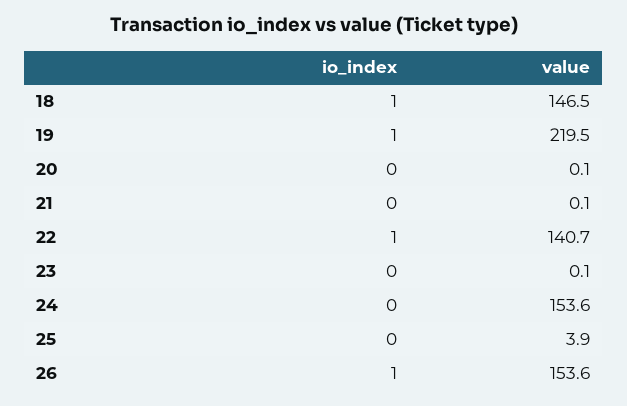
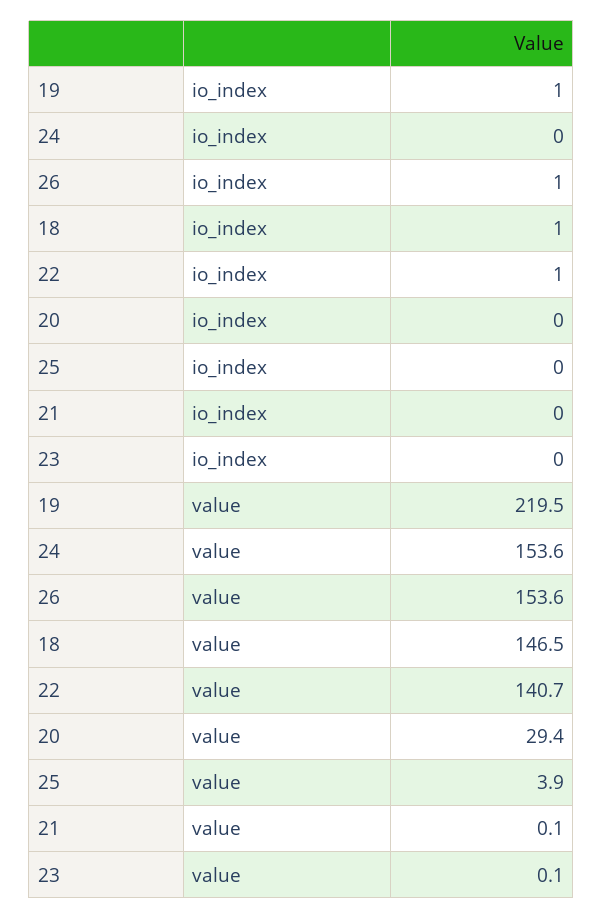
value, 20: 0.1 -> 29.4

